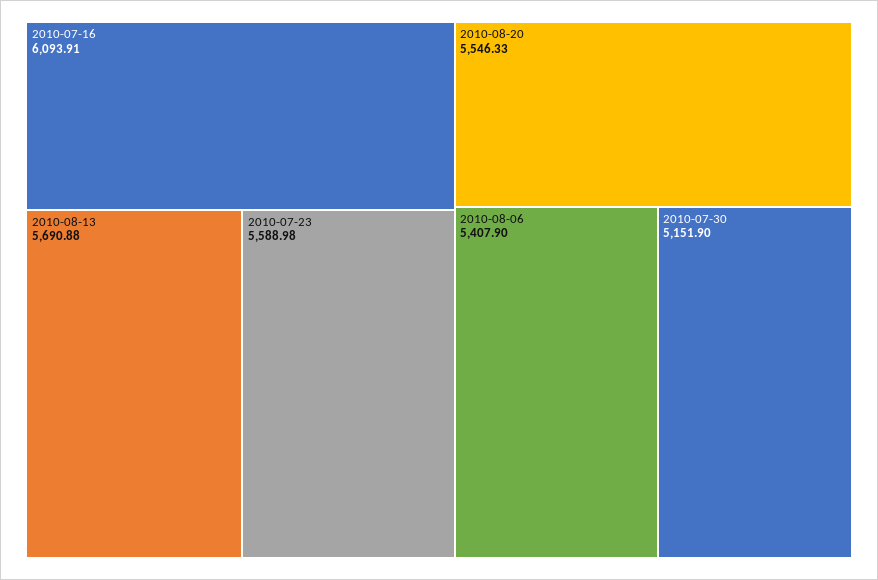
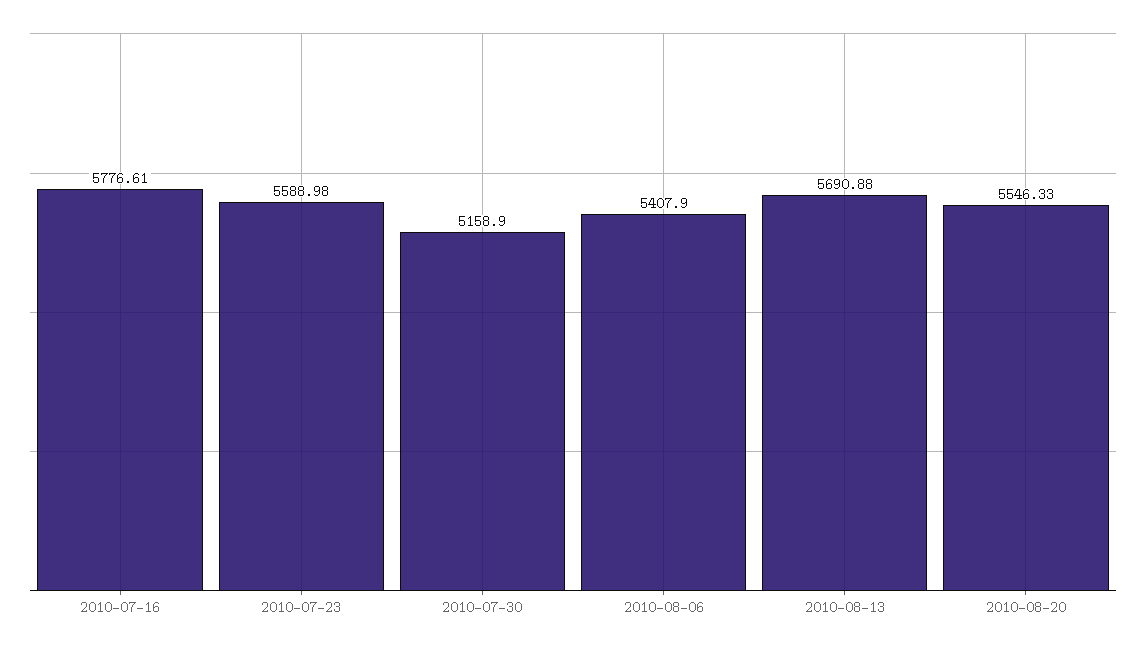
2010-07-16: 6093.91 -> 5776.61
2010-07-30: 5151.9 -> 5158.9

